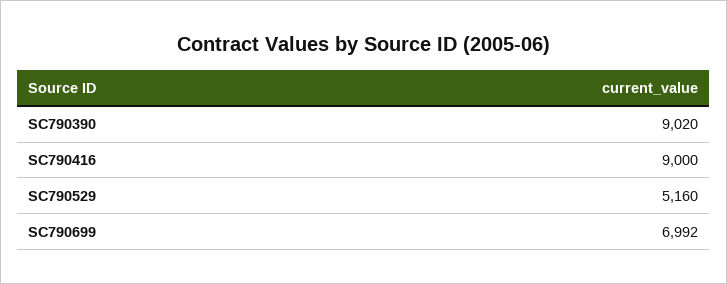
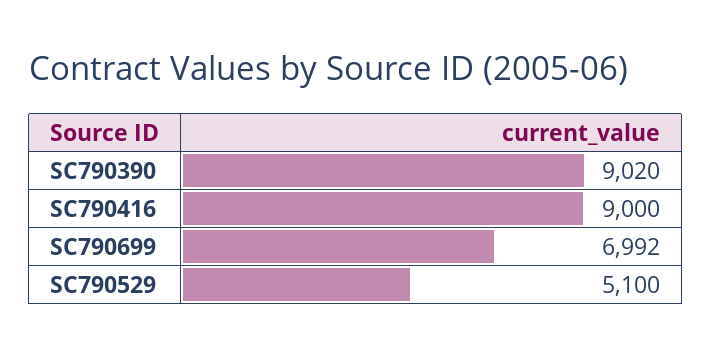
SC790529: 5160 -> 5100

